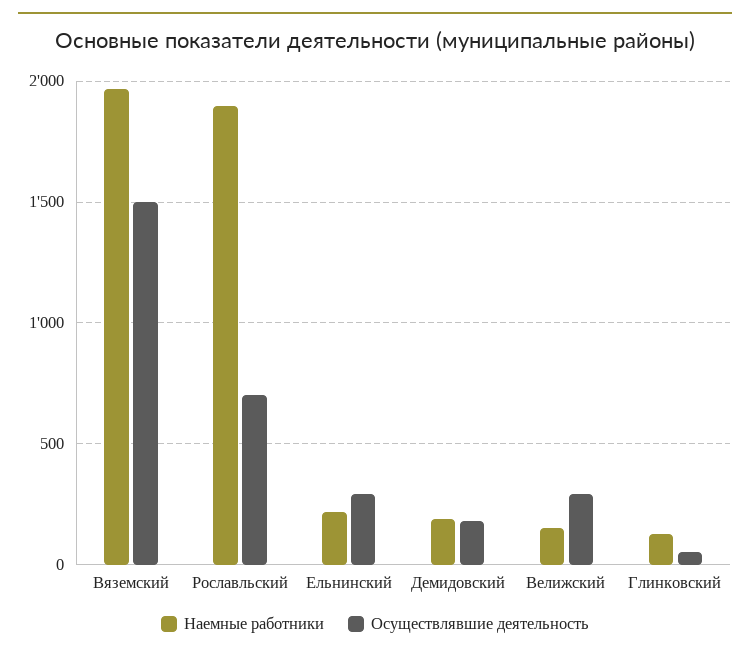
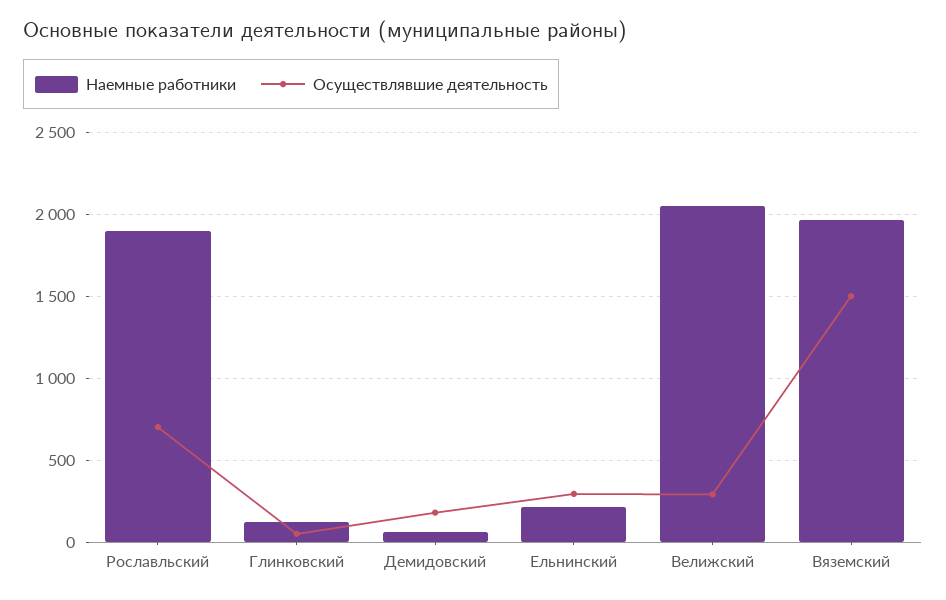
Наемные работники, Демидовский: 200 -> 50
Наемные работники, Велижский: 150 -> 2050

